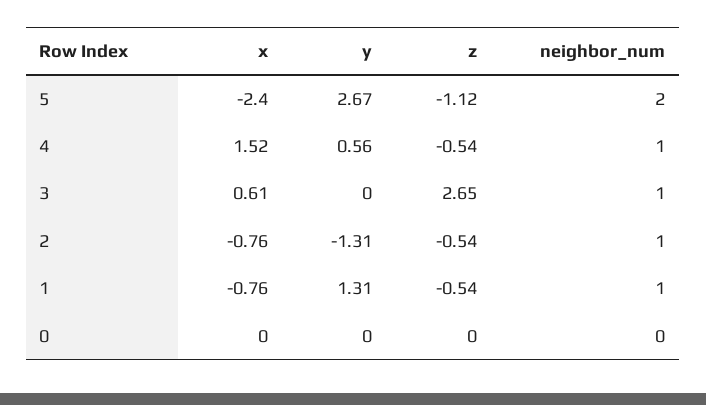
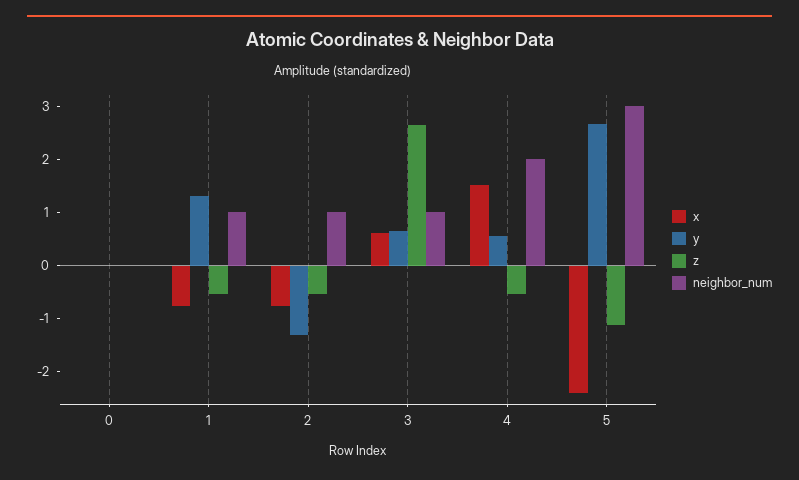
neighbor_num, 5: 2 -> 3
neighbor_num, 4: 1 -> 2
y, 3: 0 -> 0.6

